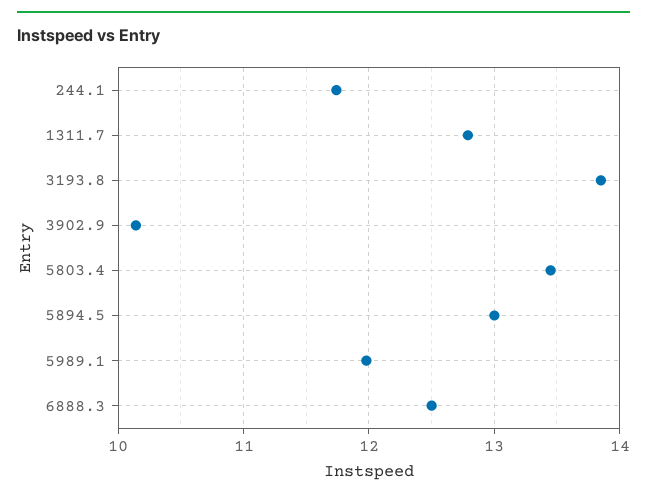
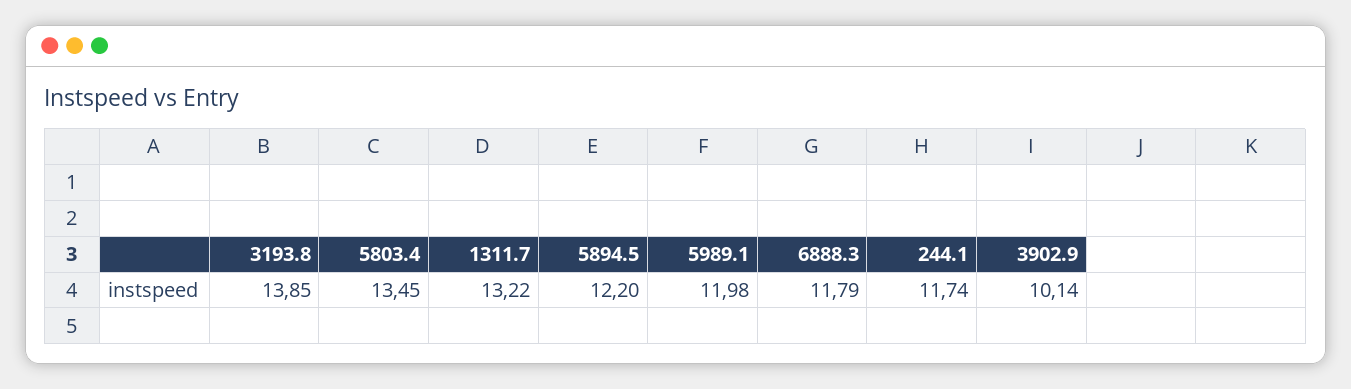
1311.7: 12.8 -> 13.22
5894.5: 13 -> 12.2
6888.3: 12.5 -> 11.79

